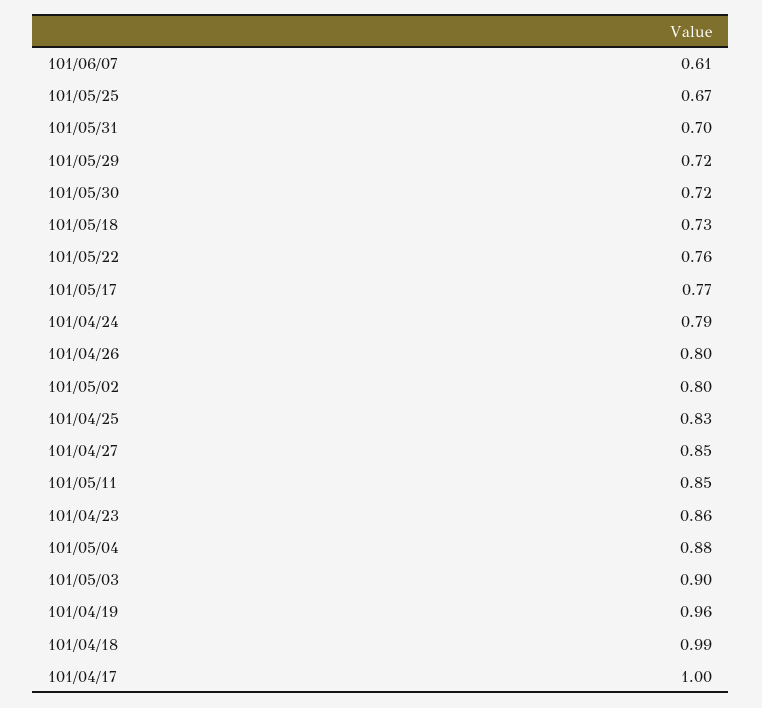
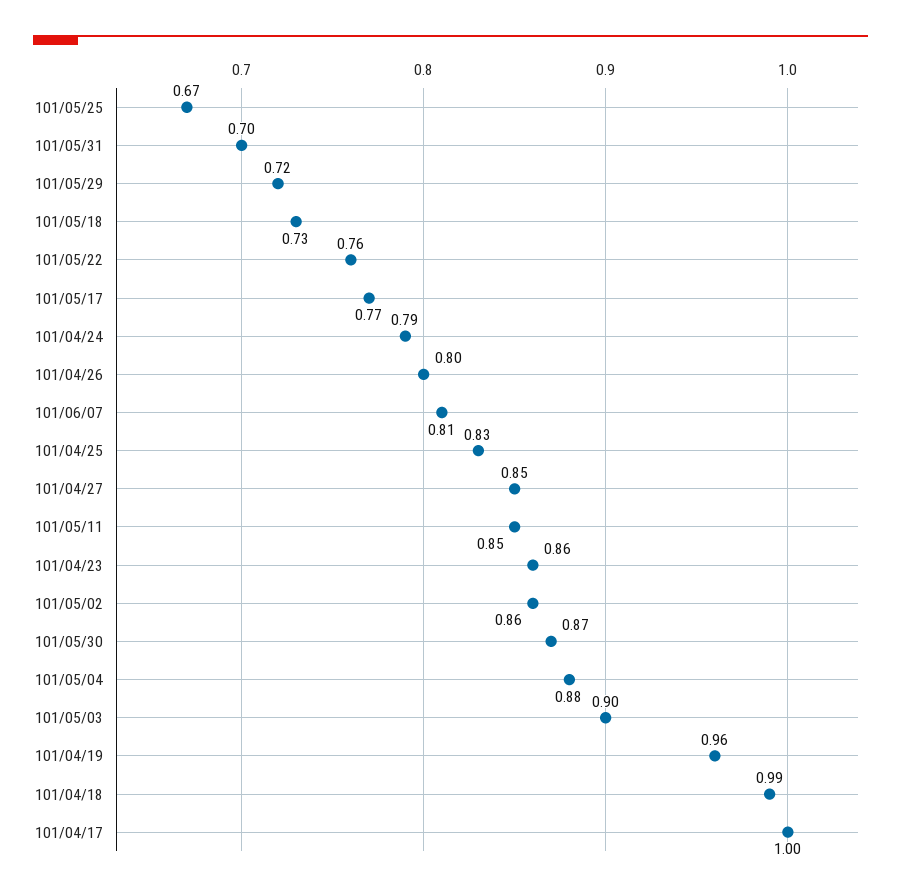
101/06/07: 0.61 -> 0.81
101/05/30: 0.72 -> 0.87
101/05/02: 0.8 -> 0.86

